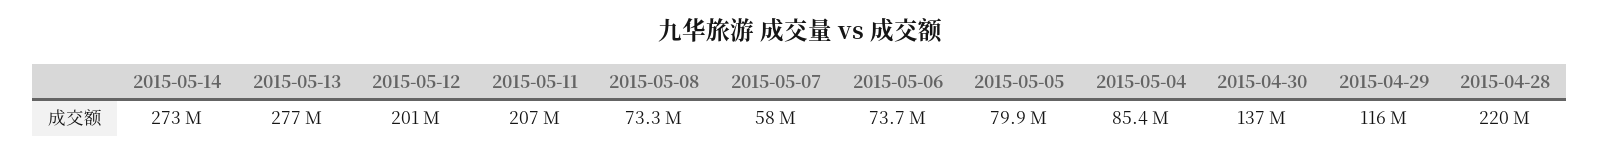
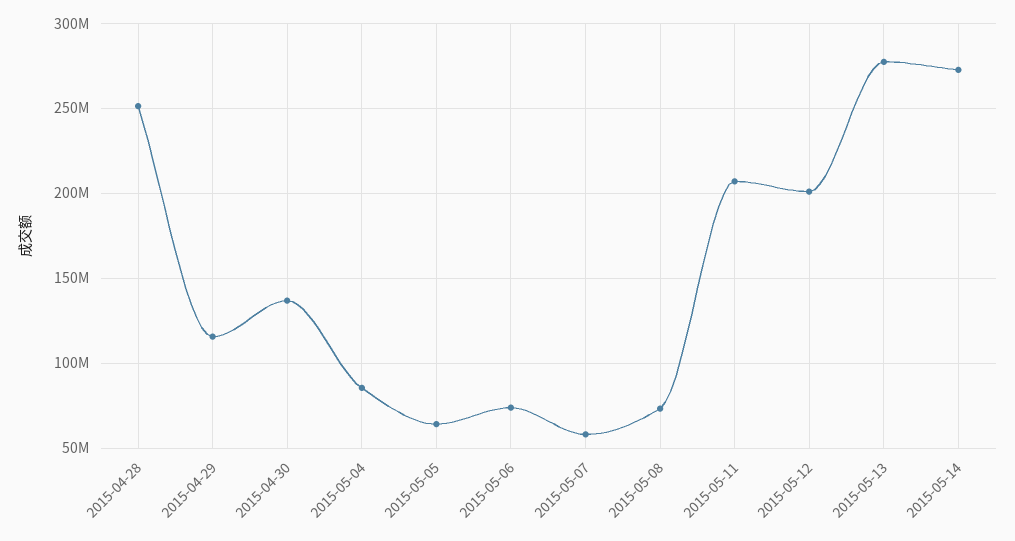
2015-05-05: 79900000 -> 65000000
2015-04-28: 220000000 -> 250000000

